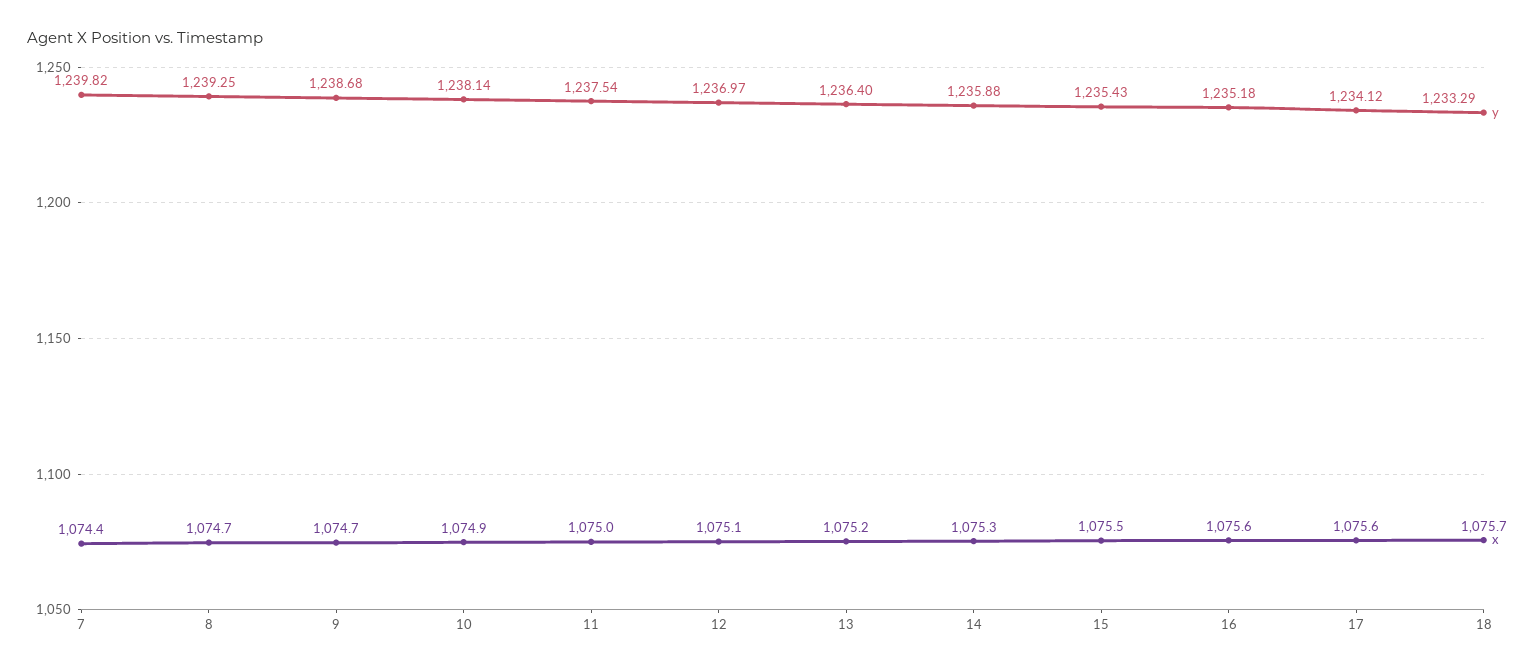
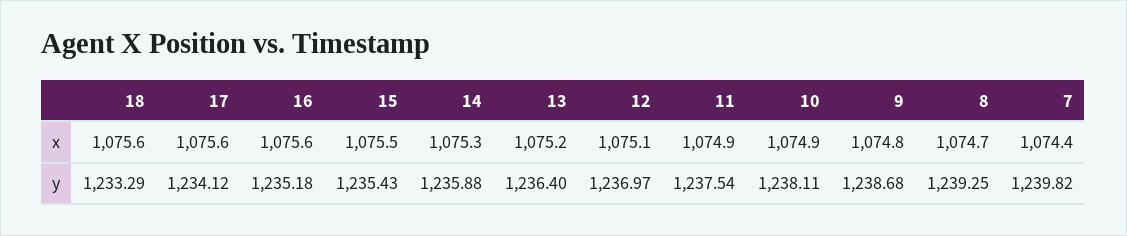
x, 9: 1074.7 -> 1074.8
y, 10: 1238.14 -> 1238.11
x, 11: 1075 -> 1074.9
x, 18: 1075.7 -> 1075.6

